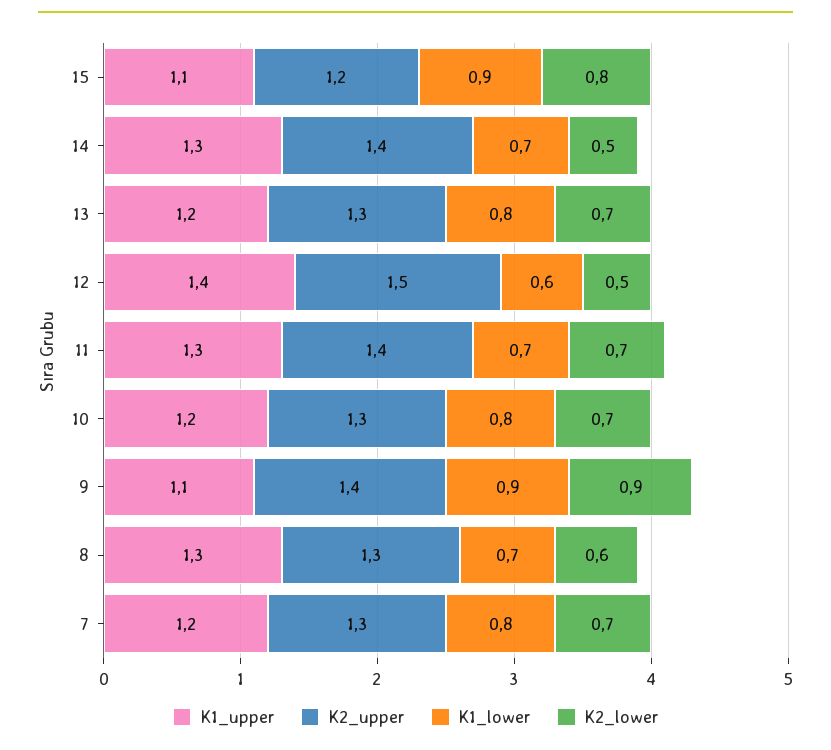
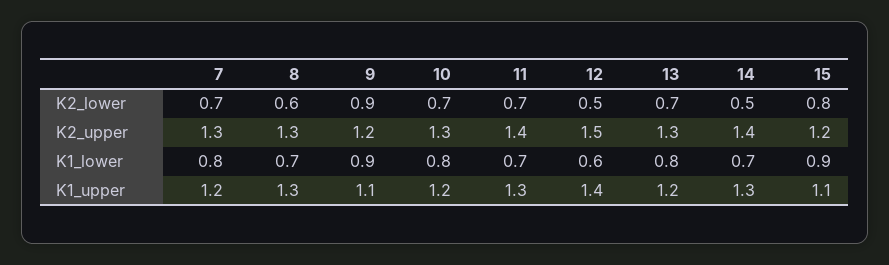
K2_upper, 9: 1.4 -> 1.2

